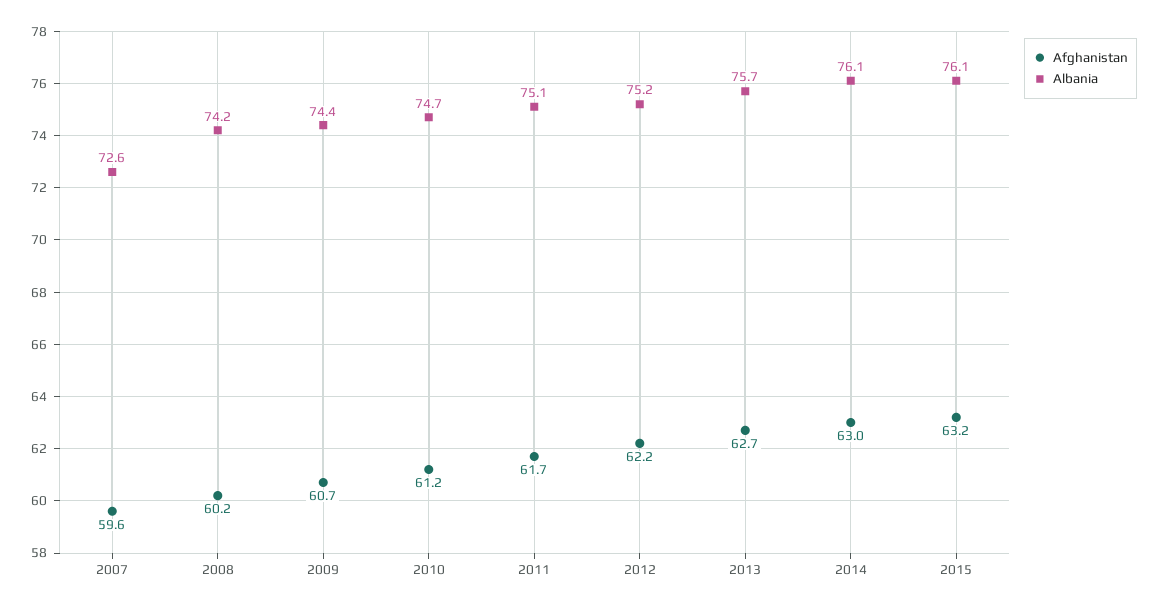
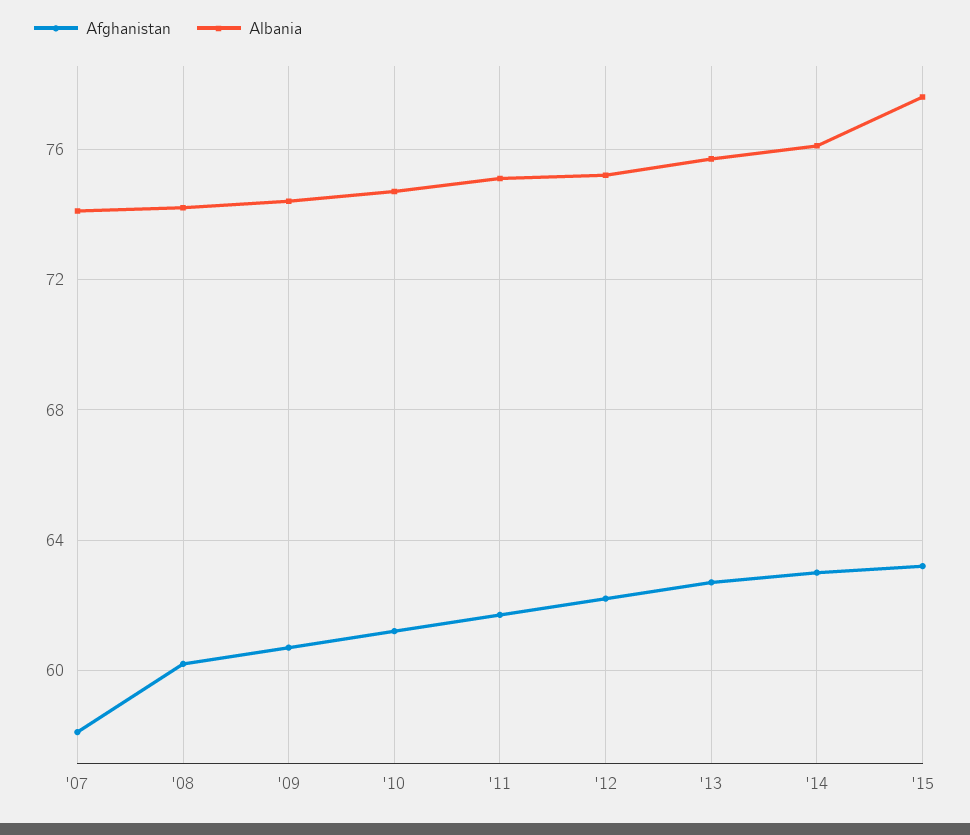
Afghanistan, 2007: 59.6 -> 58
Albania, 2007: 72.6 -> 74
Albania, 2015: 76.1 -> 77.5

